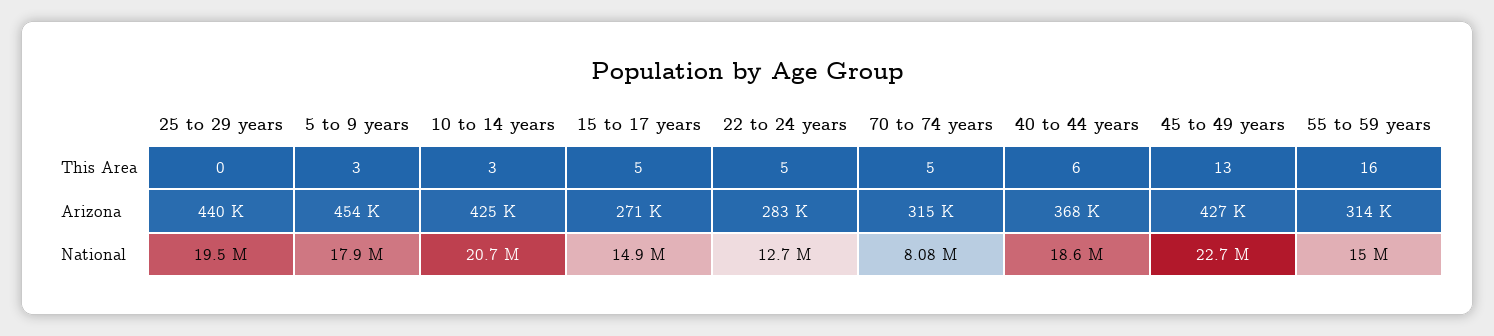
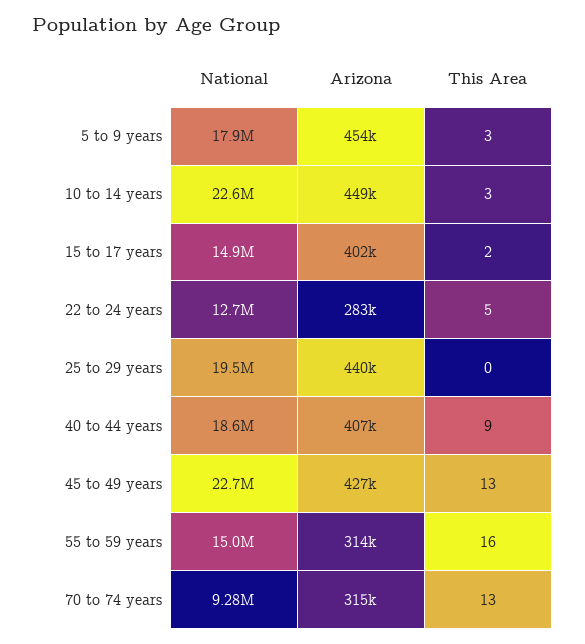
15 to 17 years, This Area: 5 -> 2
70 to 74 years, This Area: 5 -> 13
40 to 44 years, This Area: 6 -> 9
10 to 14 years, Arizona: 425000 -> 449000
15 to 17 years, Arizona: 271000 -> 402000
40 to 44 years, Arizona: 368000 -> 407000
10 to 14 years, National: 20700000 -> 22600000
70 to 74 years, National: 8080000 -> 9280000

